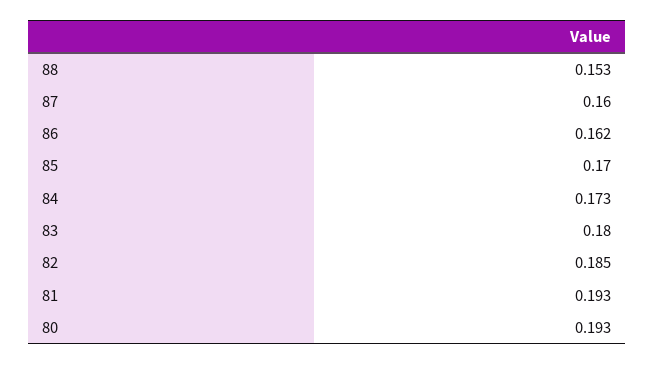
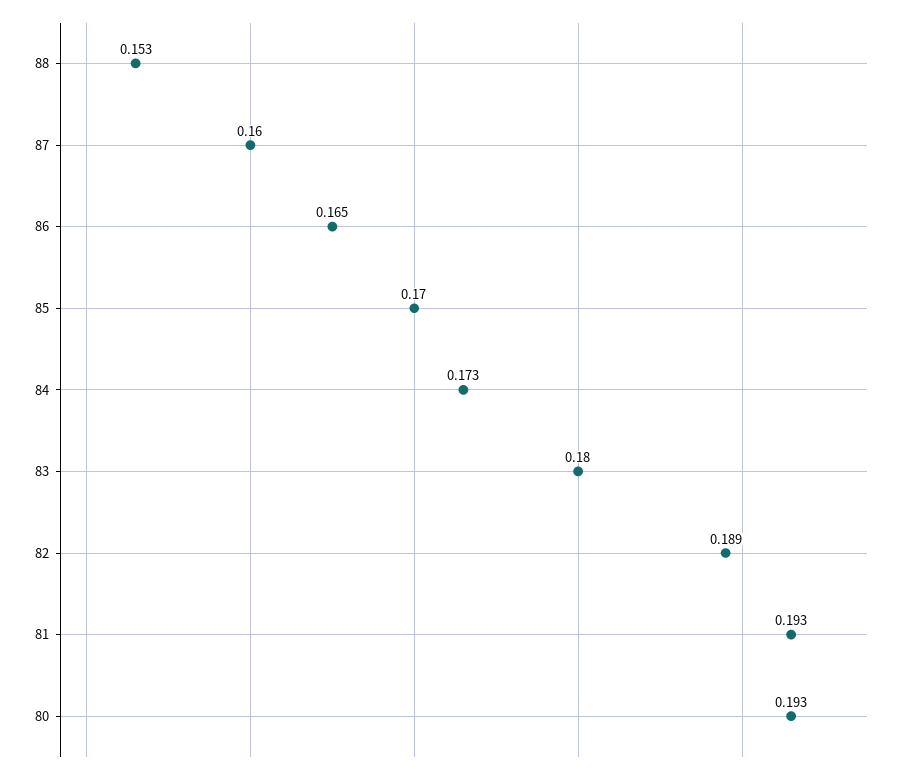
86: 0.162 -> 0.165
82: 0.185 -> 0.189

